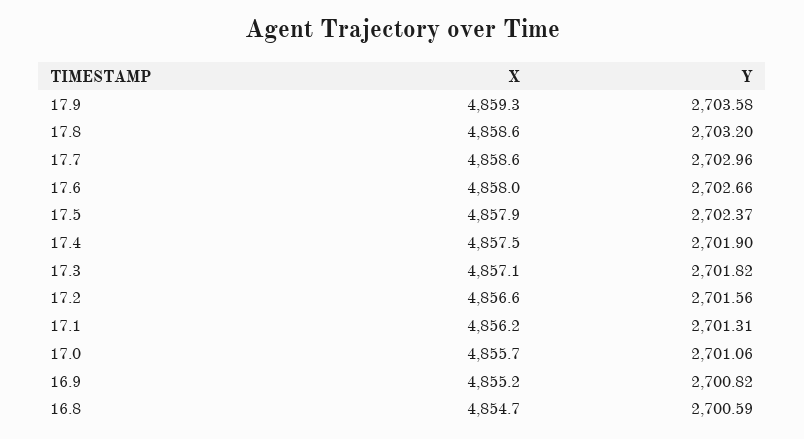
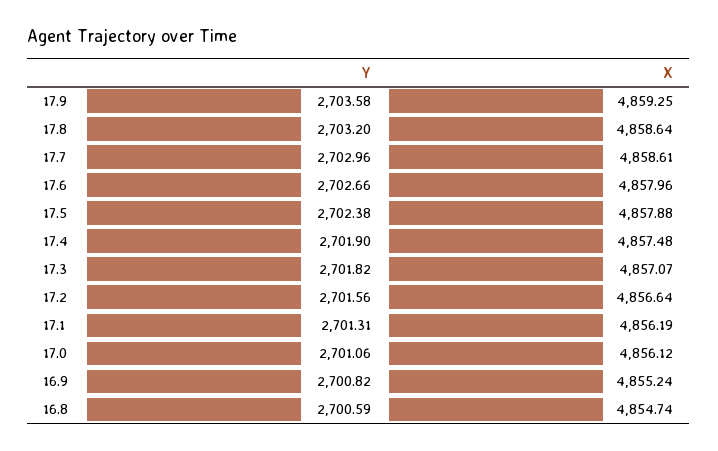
Y, 17.5: 2702.37 -> 2702.38
X, 17.0: 4855.7 -> 4856.12

